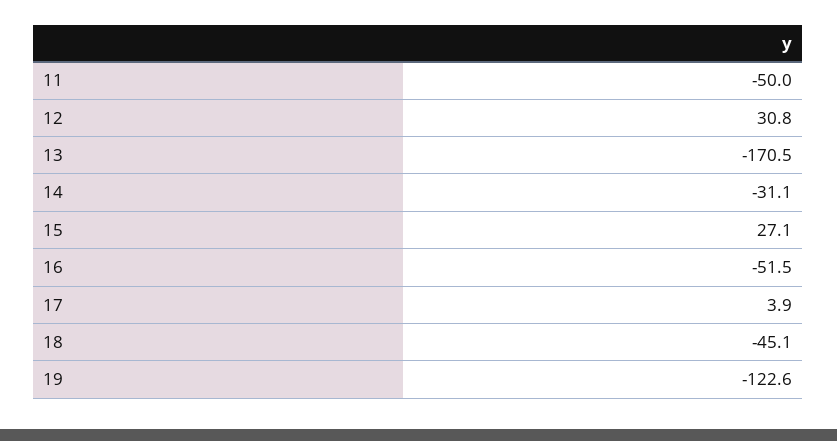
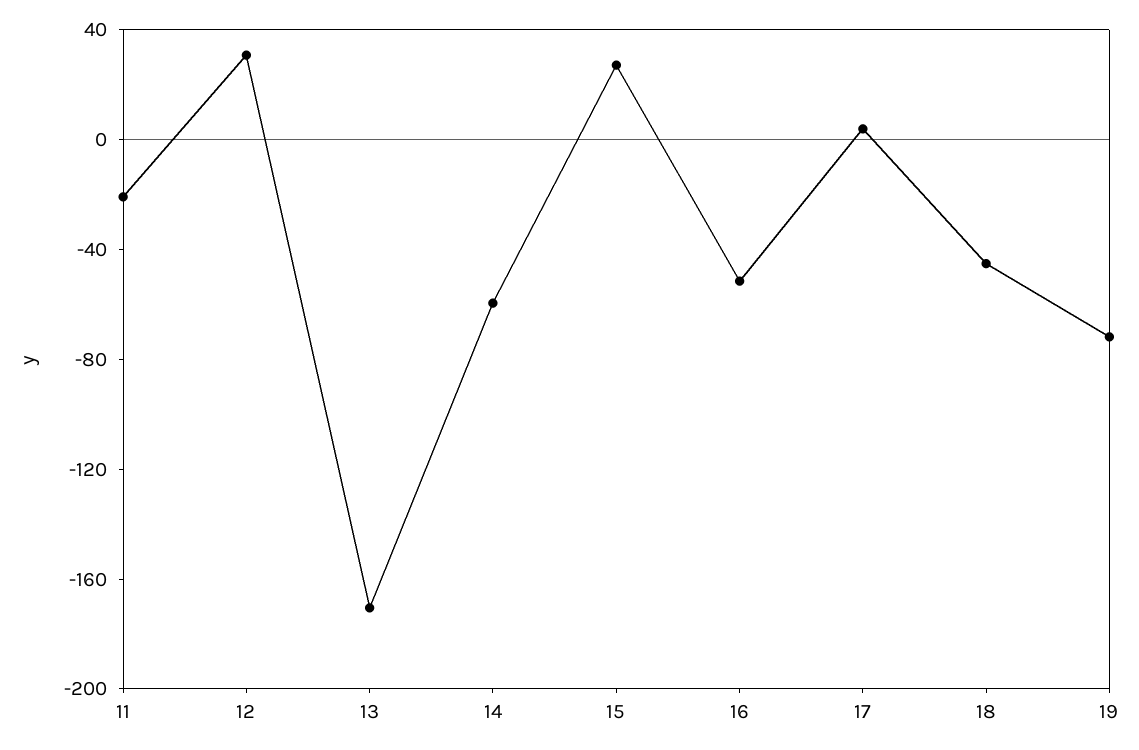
11: -50 -> -20
14: -31.1 -> -60
19: -122.6 -> -70

